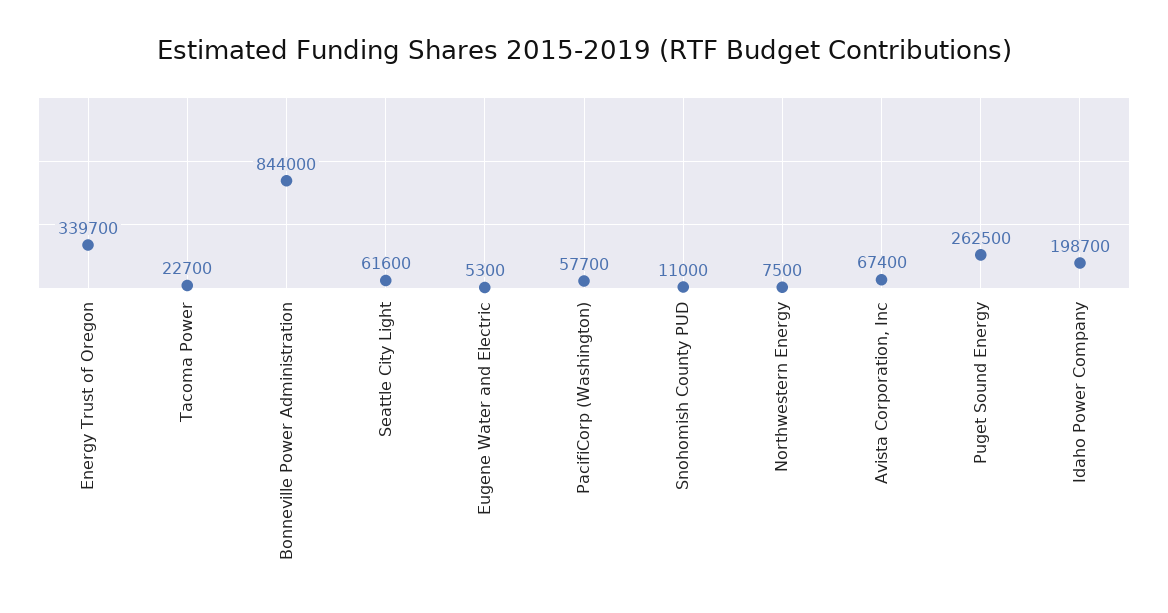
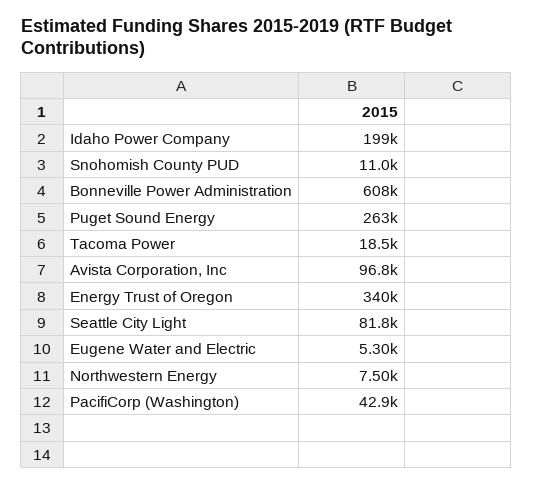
Tacoma Power: 22700 -> 18500
Bonneville Power Administration: 844000 -> 608000
Seattle City Light: 61600 -> 81800
PacifiCorp (Washington): 57700 -> 42900
Avista Corporation, Inc: 67400 -> 96800

